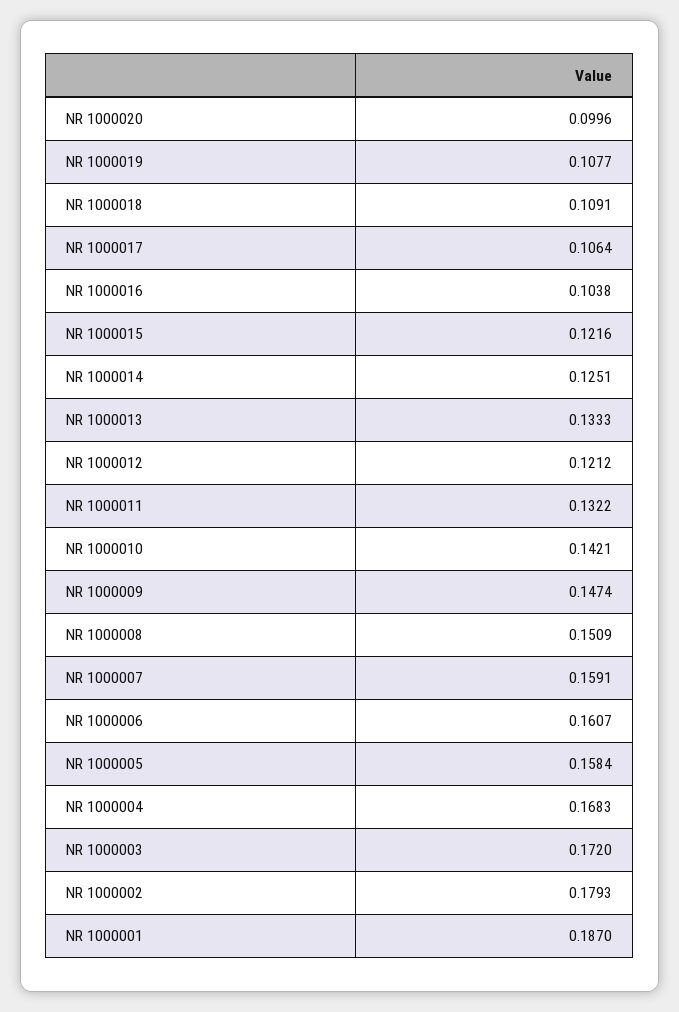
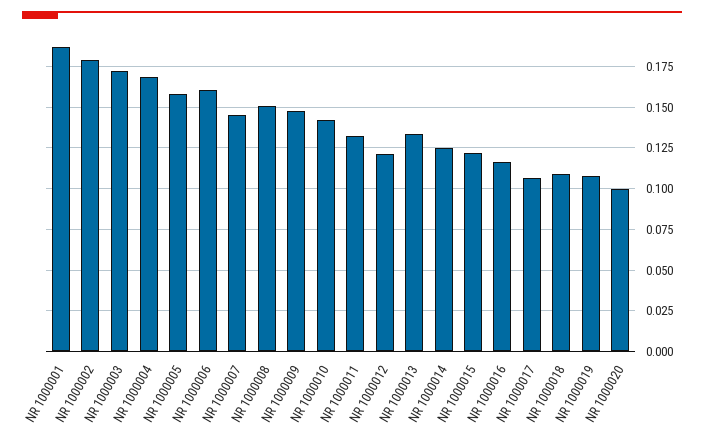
NR 1000016: 0.1038 -> 0.115
NR 1000007: 0.1591 -> 0.145

